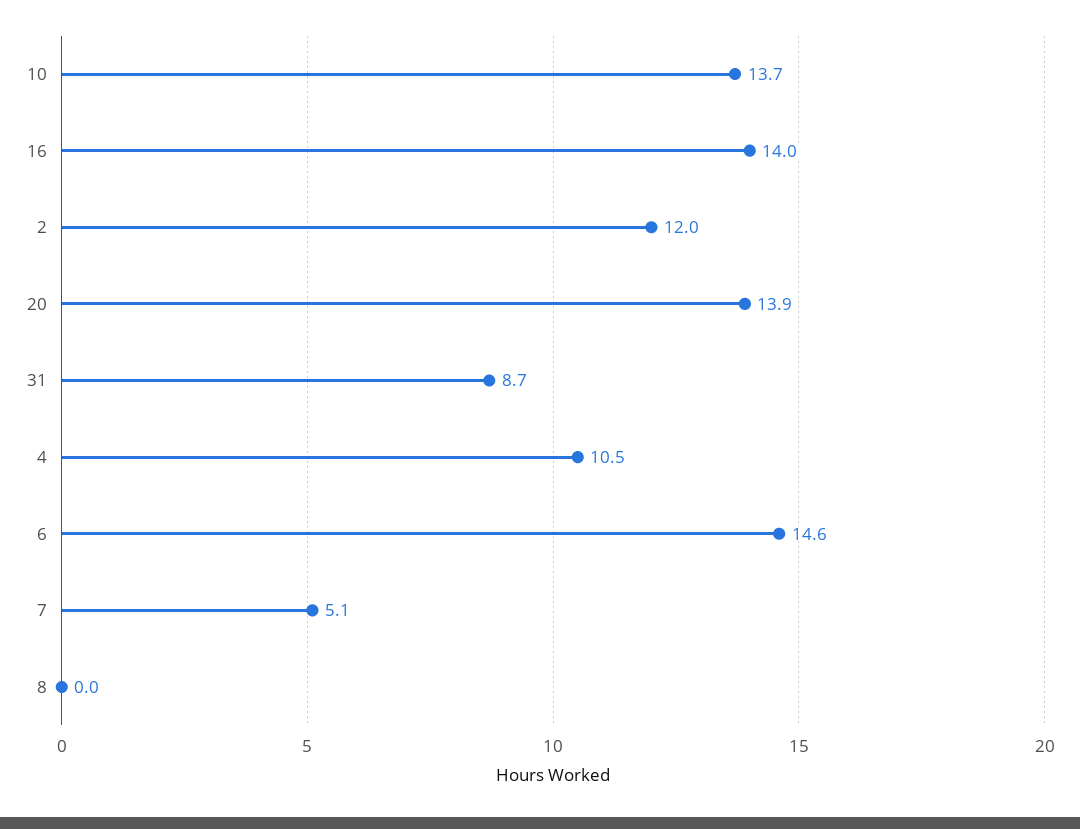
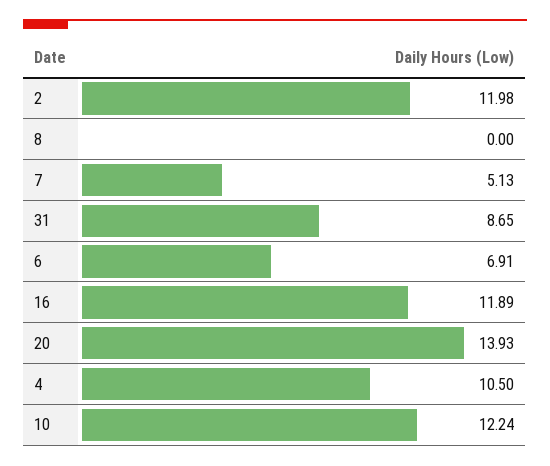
10: 13.7 -> 12.24
16: 14 -> 11.89
6: 14.6 -> 6.91

